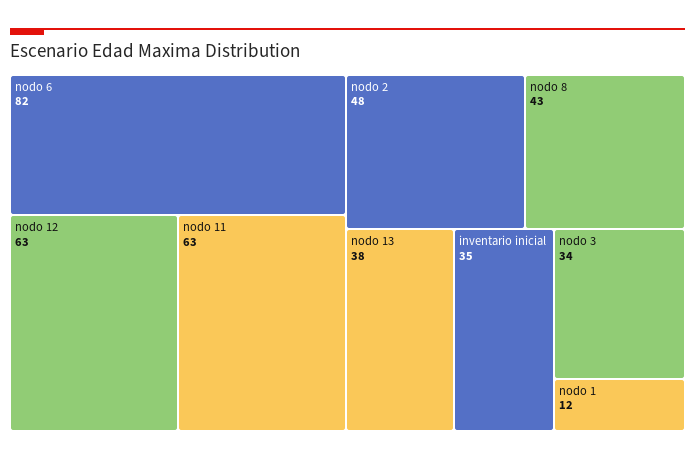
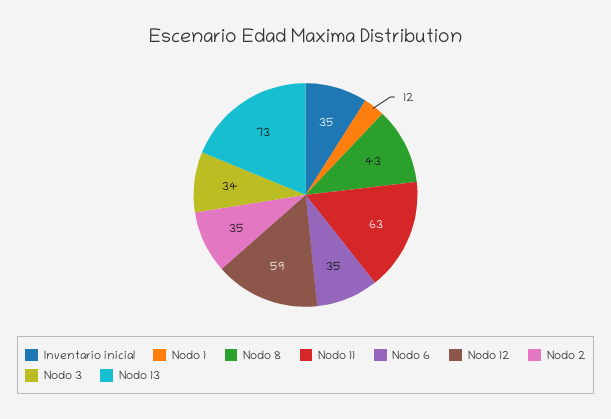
nodo 6: 82 -> 35
nodo 12: 63 -> 59
nodo 2: 48 -> 35
nodo 13: 38 -> 73

